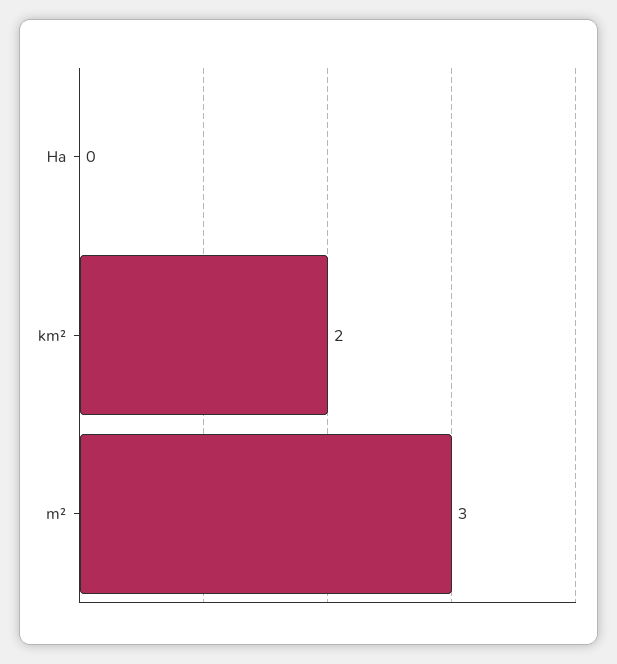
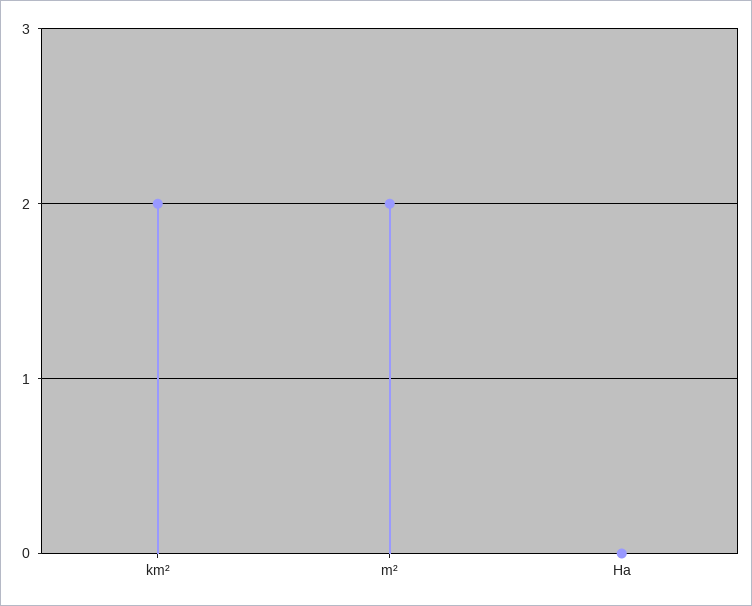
m²: 3 -> 2

